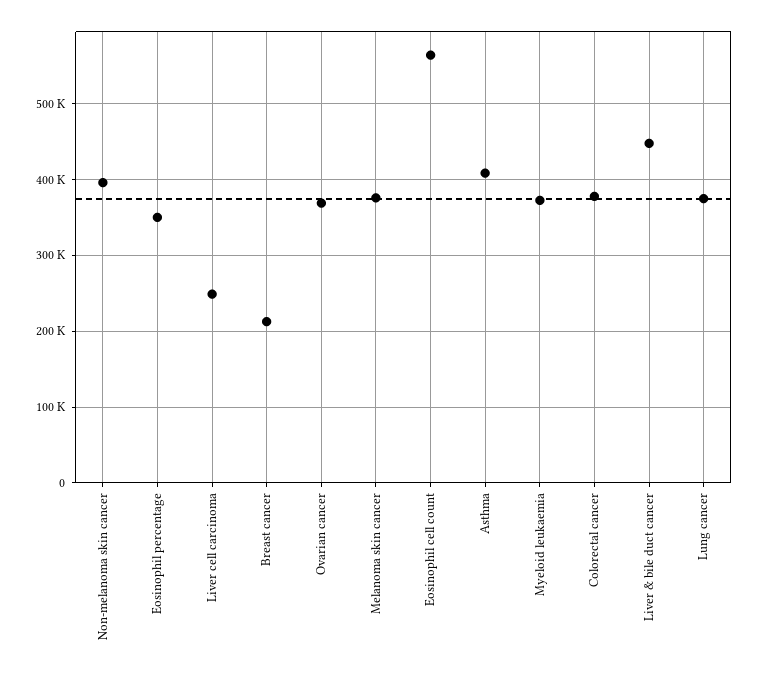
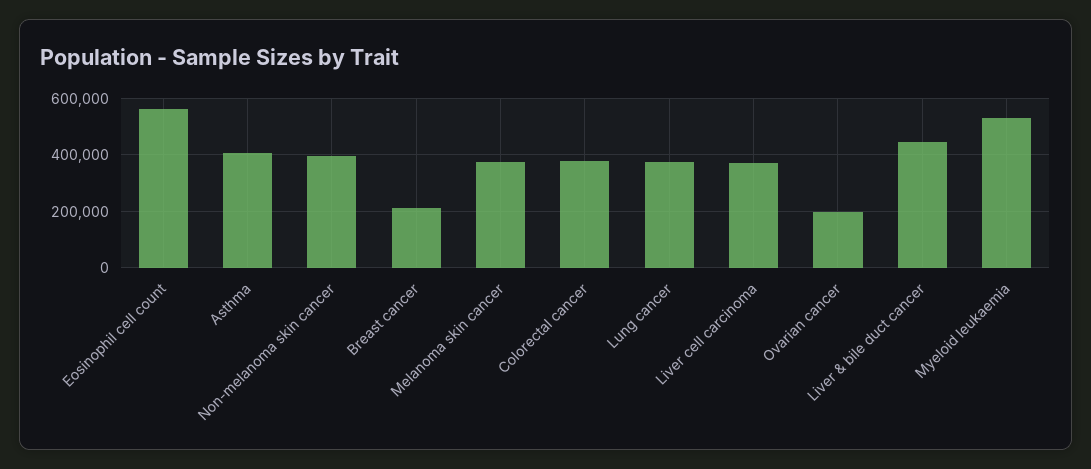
Eosinophil percentage: 350000 -> none
Liver cell carcinoma: 250000 -> 375000
Ovarian cancer: 370000 -> 200000
Myeloid leukaemia: 370000 -> 525000

